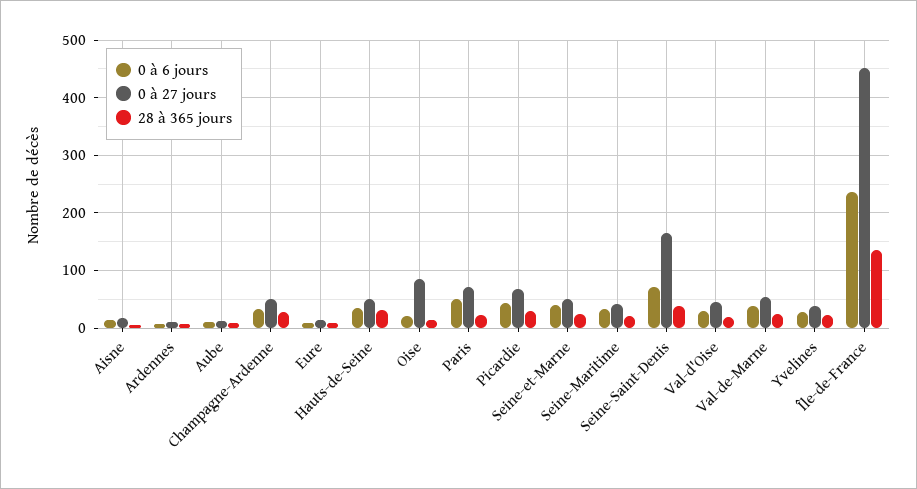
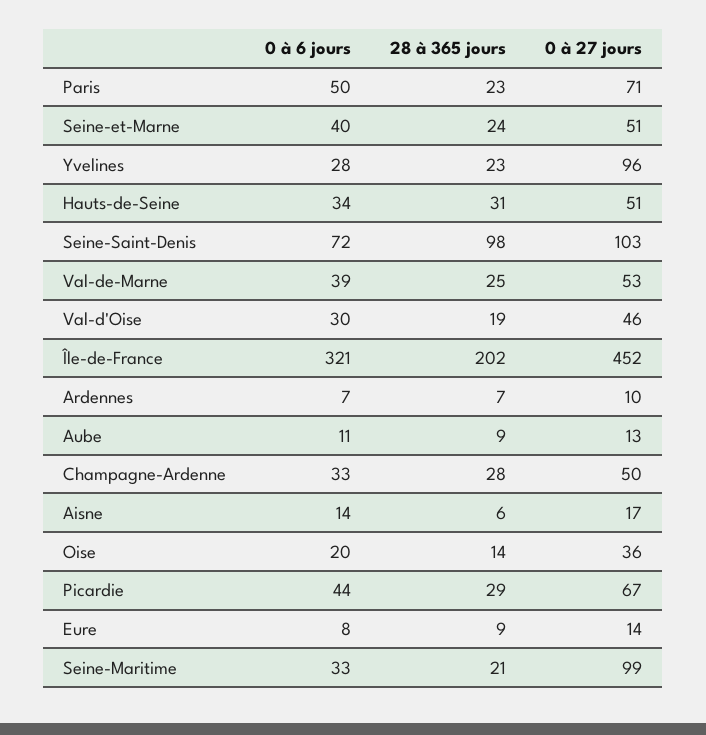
0 à 27 jours, Oise: 80 -> 36
0 à 27 jours, Seine-Maritime: 40 -> 99
0 à 27 jours, Seine-Saint-Denis: 160 -> 103
28 à 365 jours, Seine-Saint-Denis: 40 -> 98
0 à 27 jours, Yvelines: 40 -> 96
0 à 6 jours, Île-de-France: 240 -> 321
28 à 365 jours, Île-de-France: 140 -> 202

